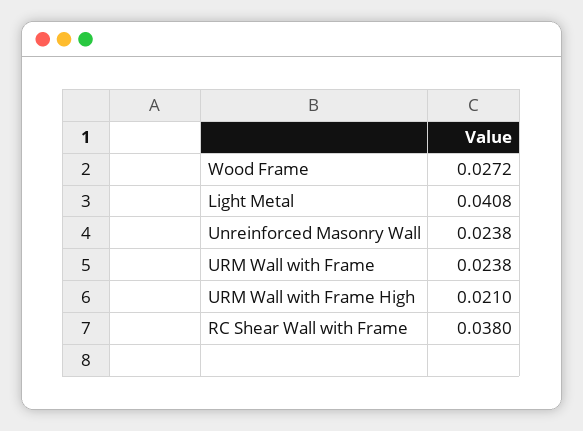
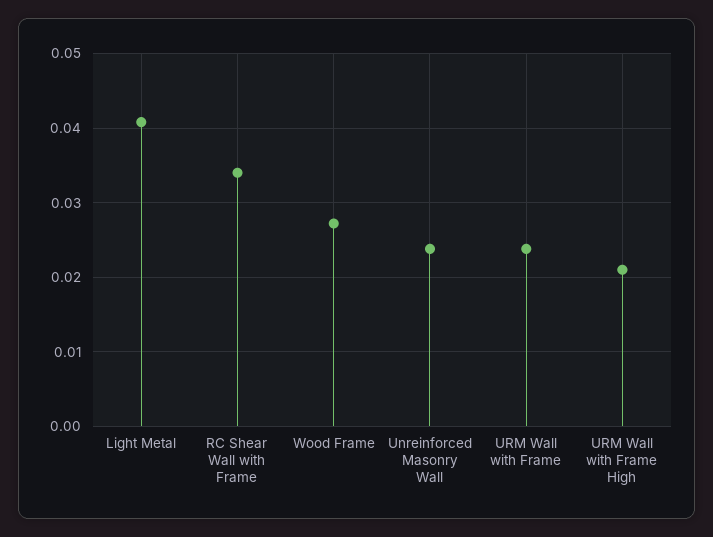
RC Shear Wall with Frame: 0.038 -> 0.034

